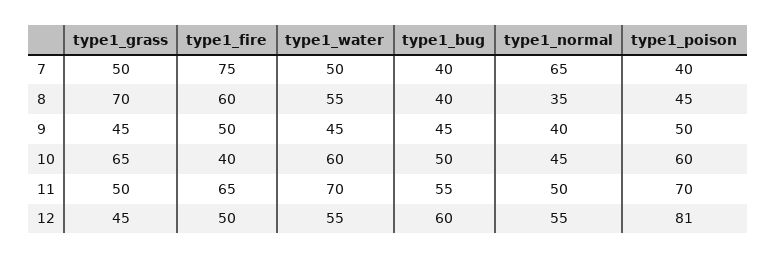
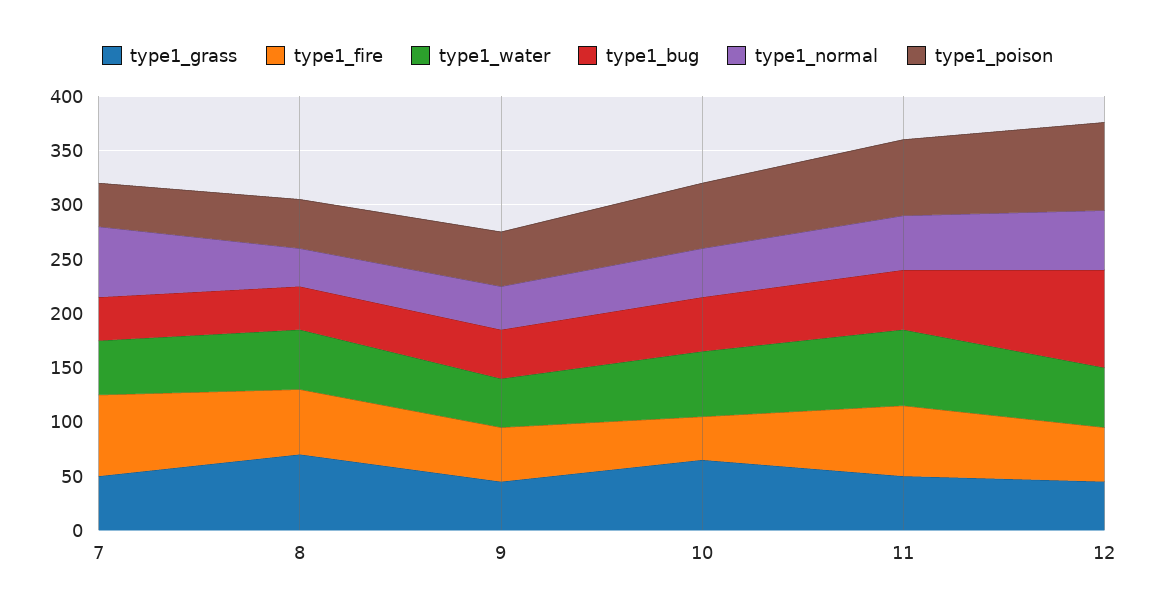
type1_bug, 12: 60 -> 90

